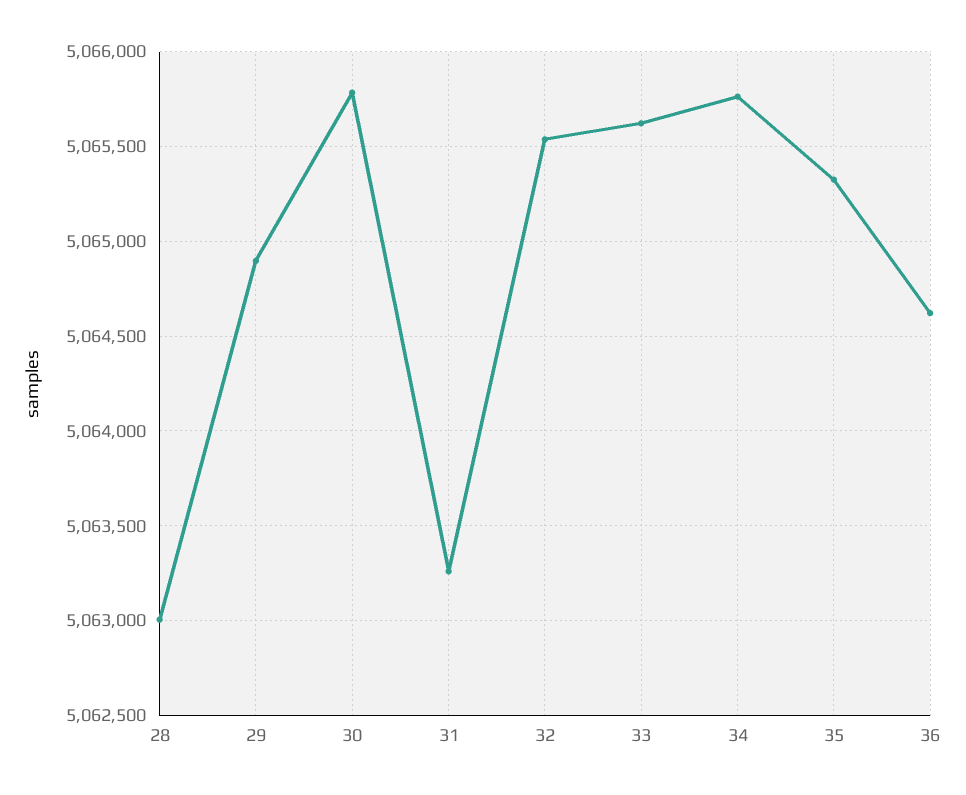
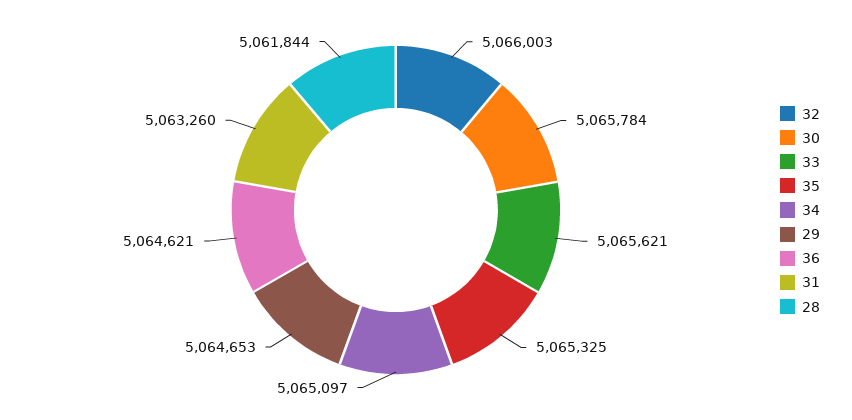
28: 5063000 -> 5061844
29: 5064900 -> 5064653
32: 5065550 -> 5066003
34: 5065750 -> 5065097

